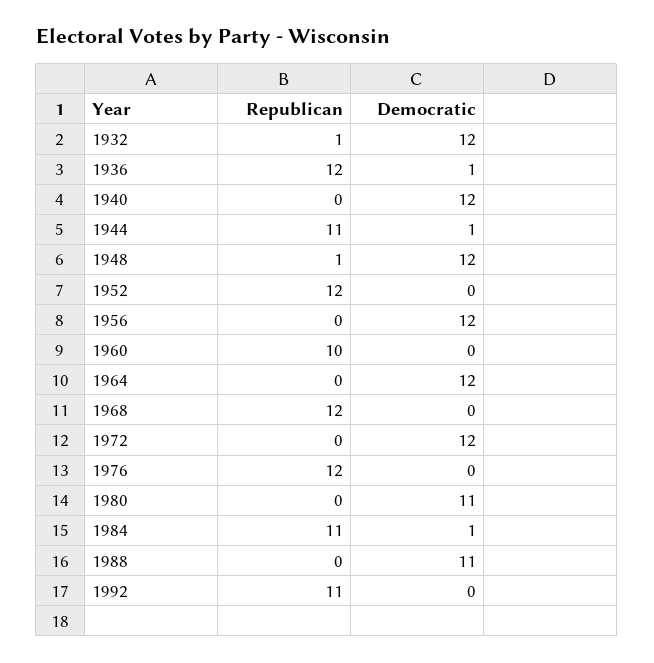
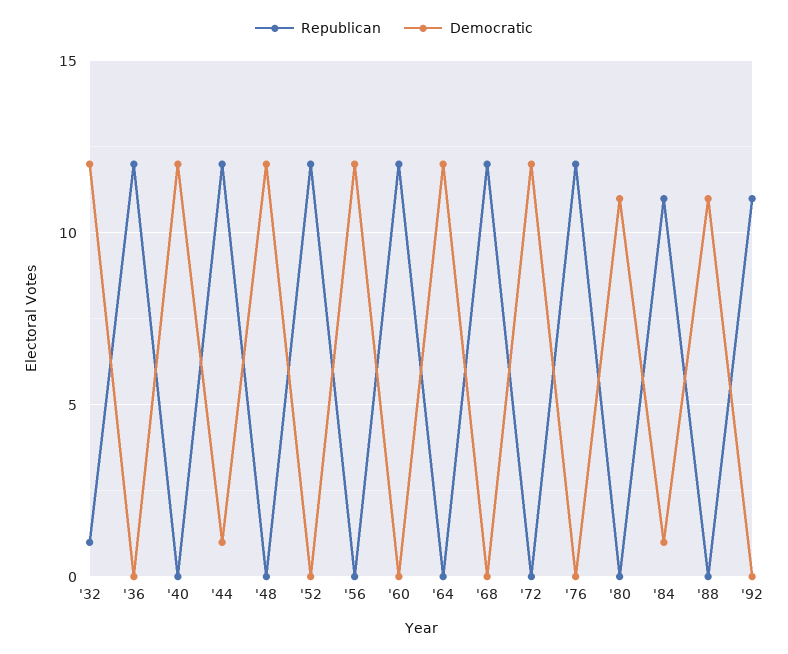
Democratic, 1936: 1 -> 0
Republican, 1944: 11 -> 12
Republican, 1948: 1 -> 0
Republican, 1960: 10 -> 12

